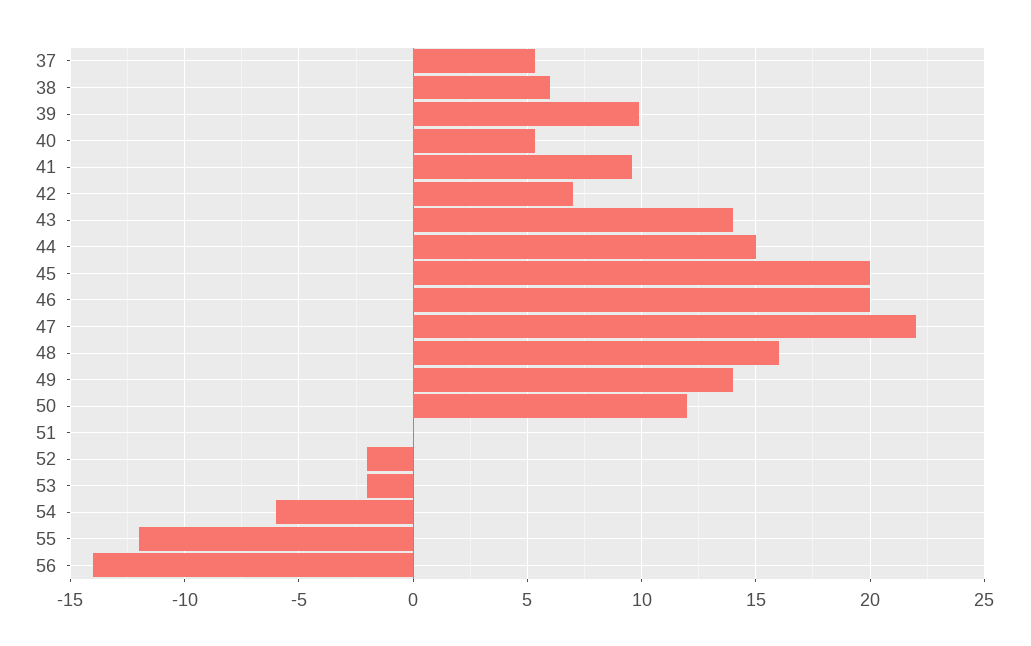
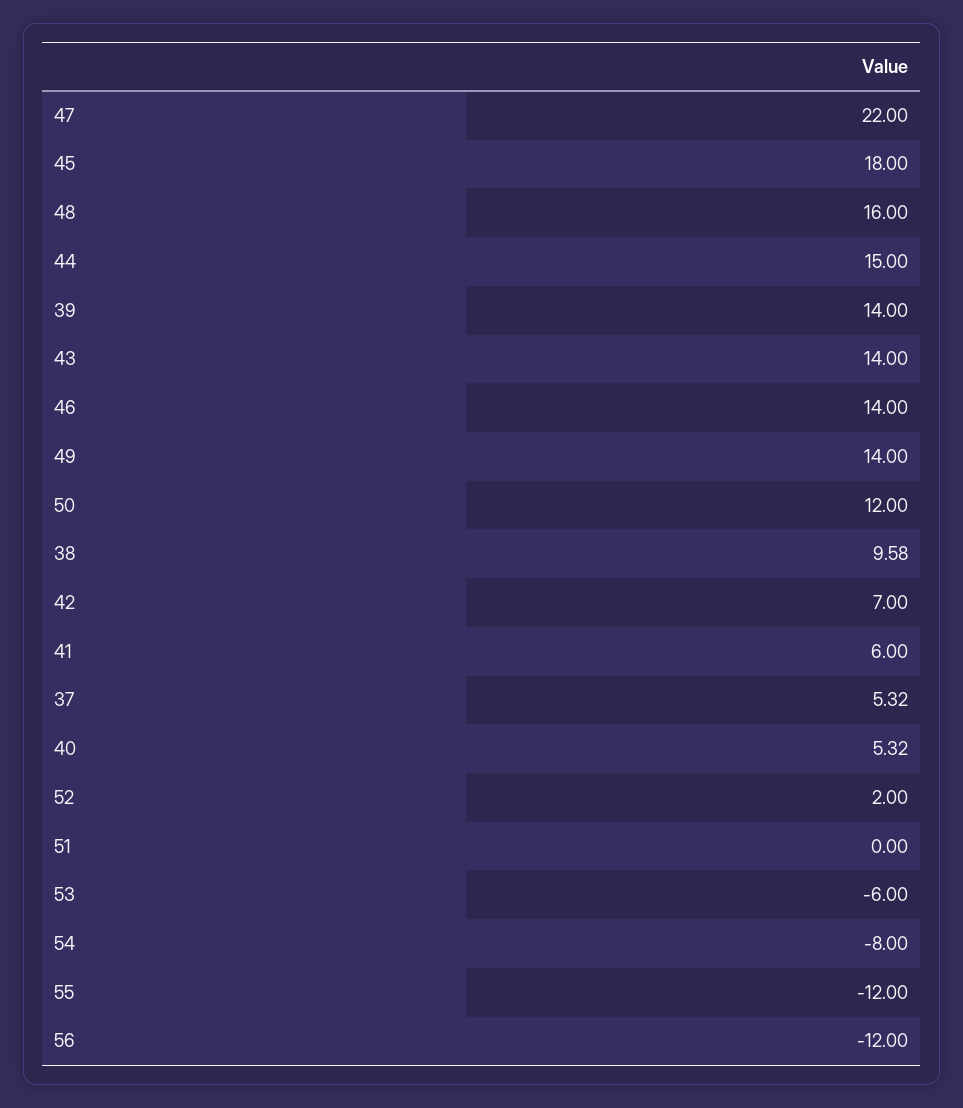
38: 6 -> 9.58
39: 10 -> 14
41: 9.5 -> 6
45: 20 -> 18
46: 20 -> 14
52: -2 -> 2
53: -2 -> -6
54: -6 -> -8
56: -14 -> -12

